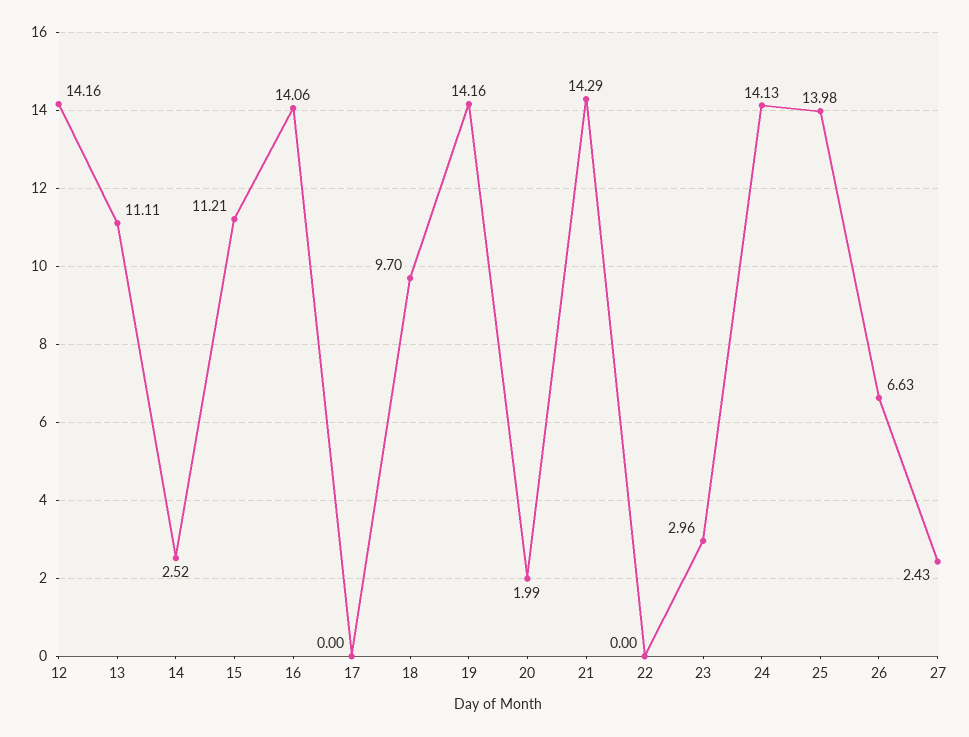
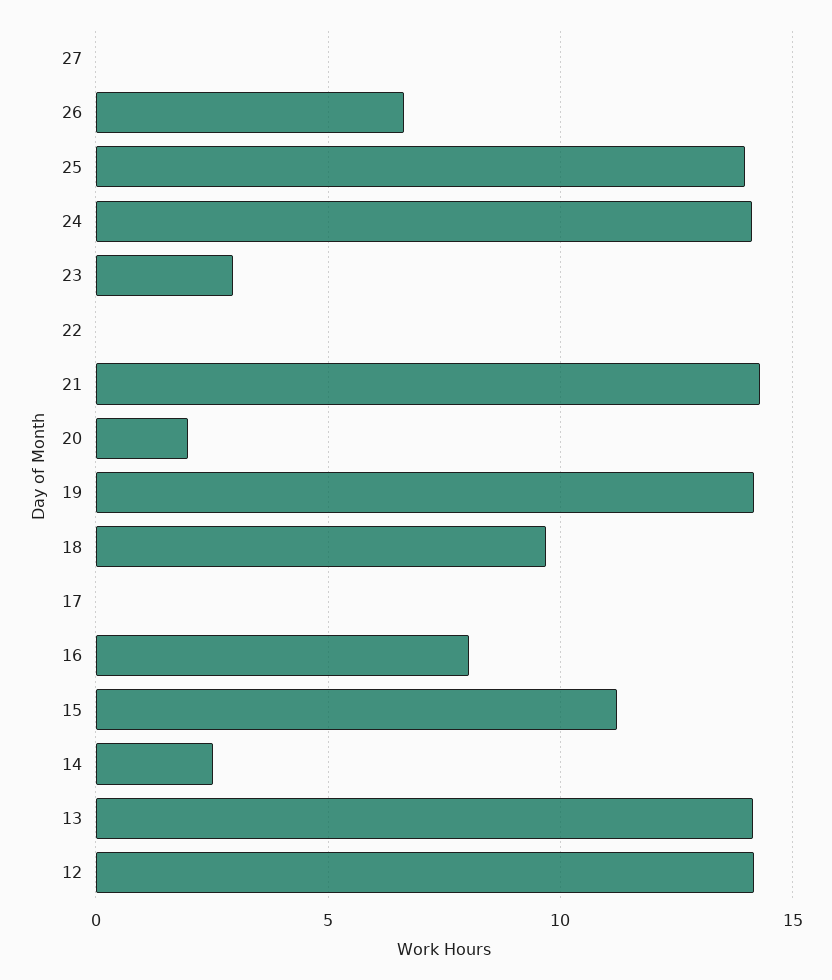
13: 11.11 -> 14
16: 14.06 -> 8
27: 2.43 -> 0

